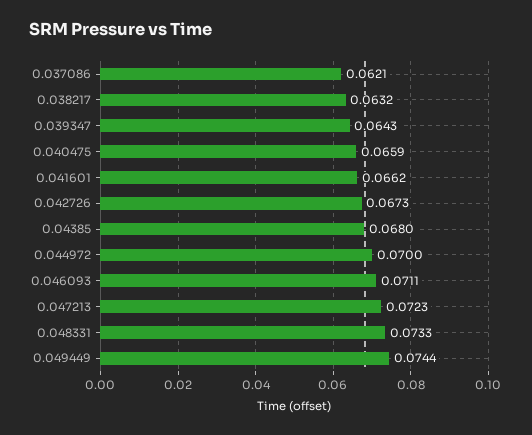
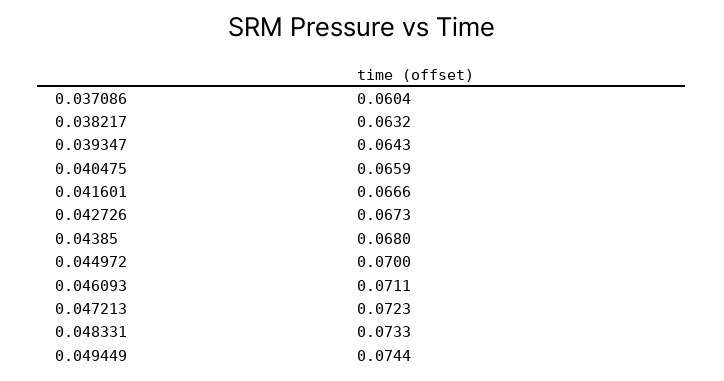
0.037086: 0.0621 -> 0.0604
0.041601: 0.0662 -> 0.0666

